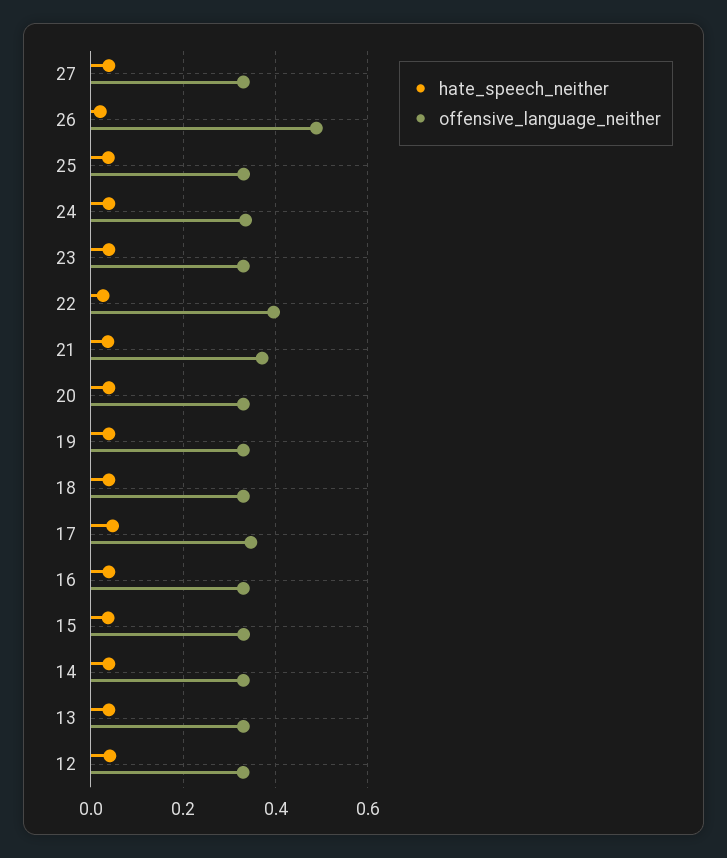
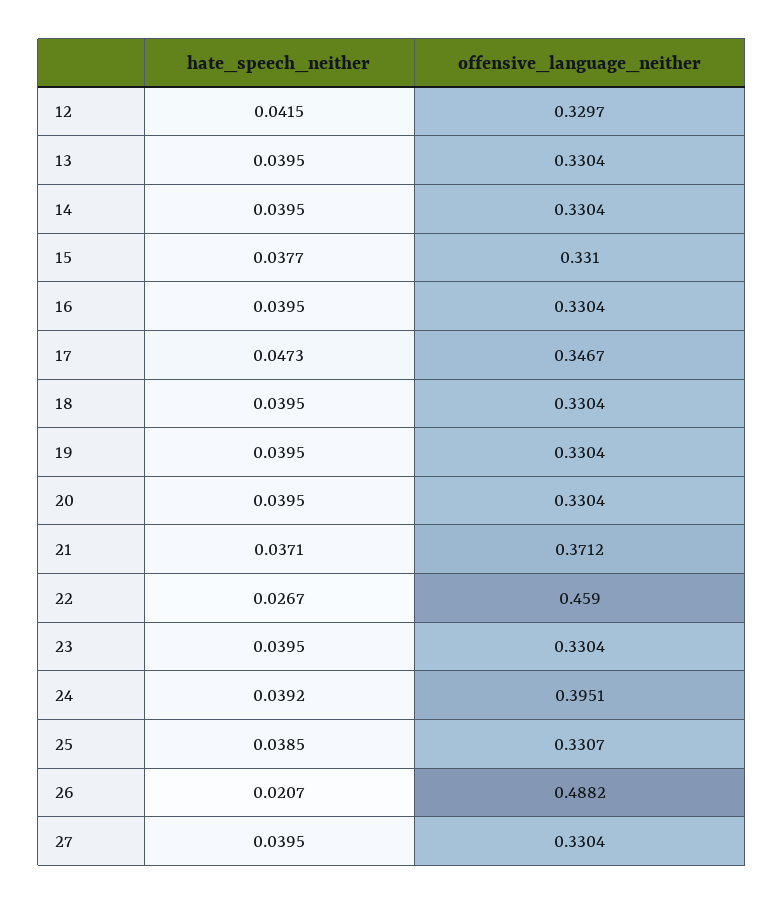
offensive_language_neither, 24: 0.34 -> 0.3951
offensive_language_neither, 22: 0.4 -> 0.459

